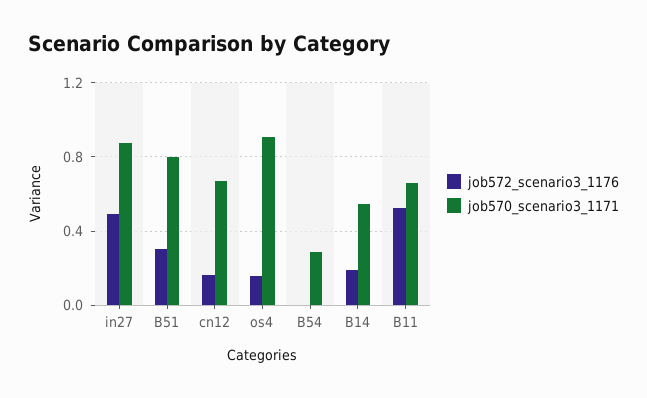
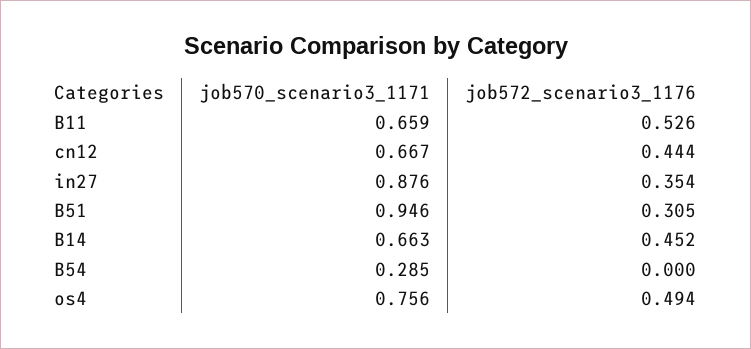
job572_scenario3_1176, in27: 0.5 -> 0.354
job570_scenario3_1171, B51: 0.8 -> 0.946
job572_scenario3_1176, cn12: 0.15 -> 0.444
job572_scenario3_1176, os4: 0.15 -> 0.494
job570_scenario3_1171, os4: 0.9 -> 0.756
job572_scenario3_1176, B14: 0.2 -> 0.452
job570_scenario3_1171, B14: 0.55 -> 0.663

